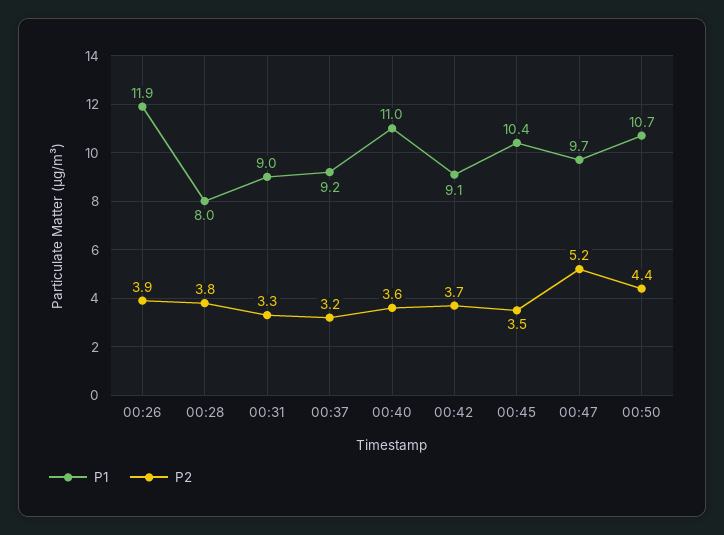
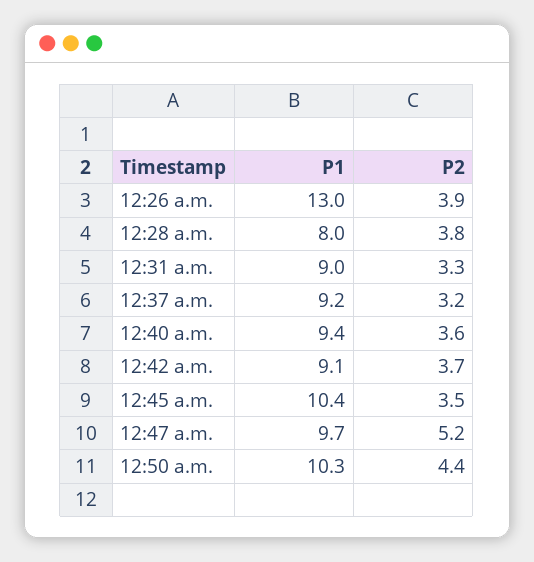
P1, 00:26: 11.9 -> 13
P1, 00:40: 11 -> 9.4
P1, 00:50: 10.7 -> 10.3

